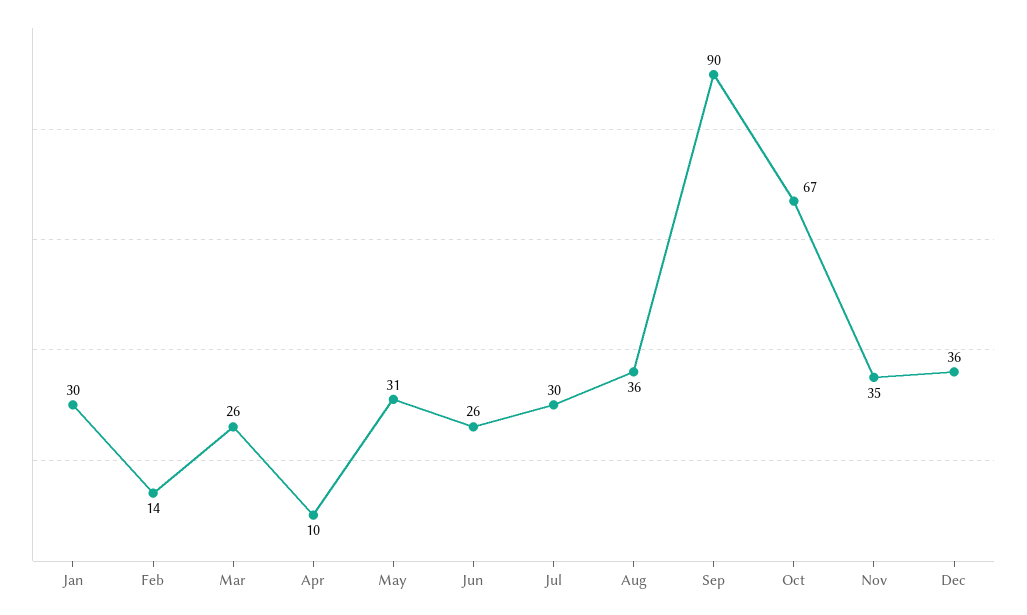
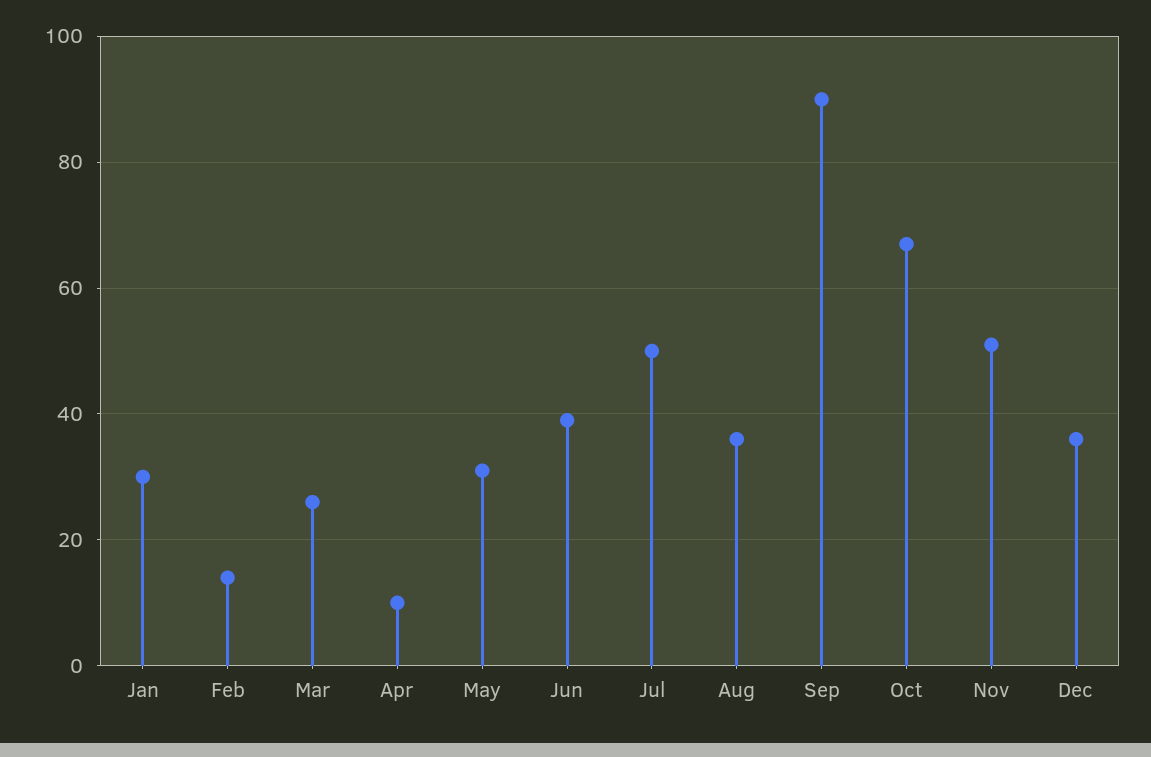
Jun: 26 -> 40
Jul: 30 -> 50
Nov: 35 -> 50

